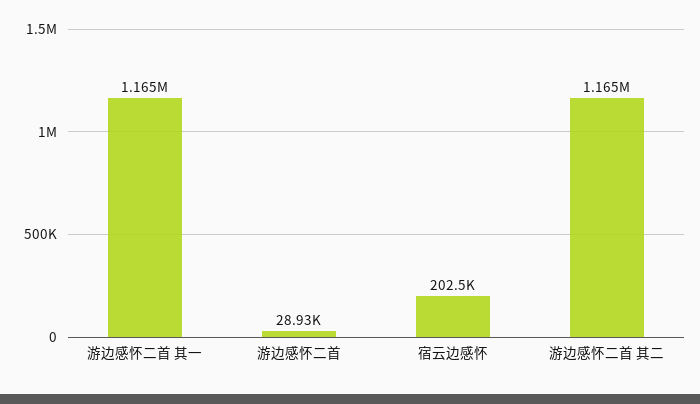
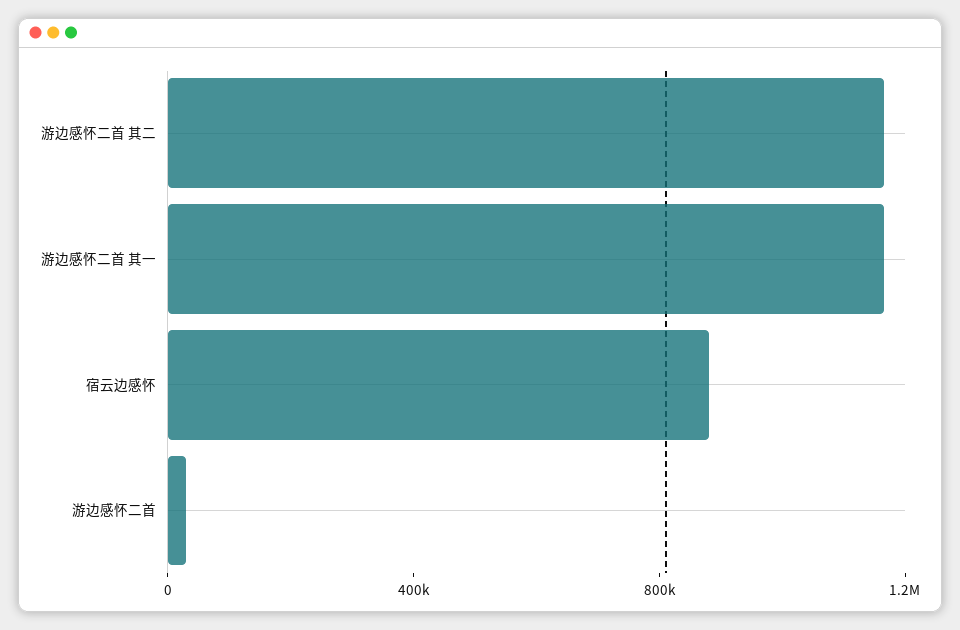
宿云边感怀: 202500 -> 900000

